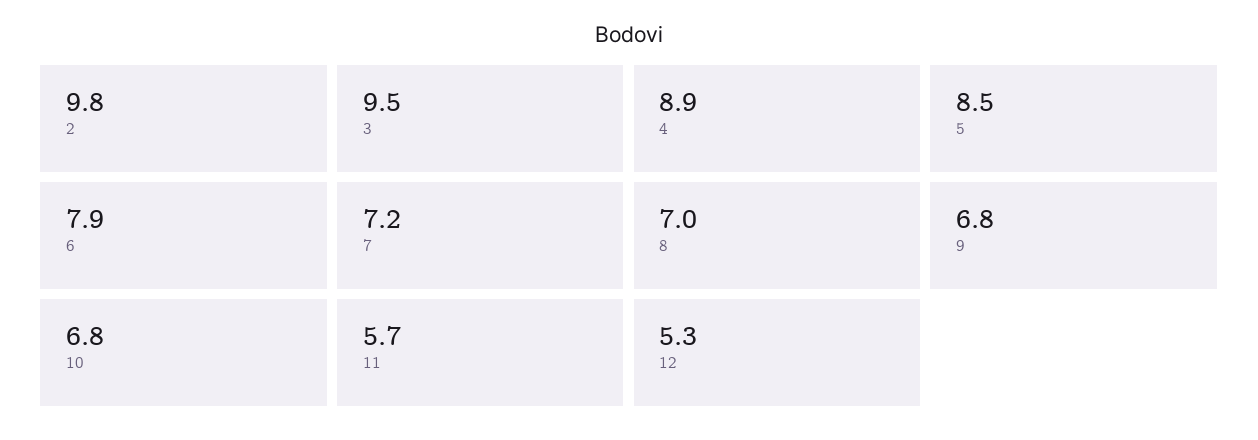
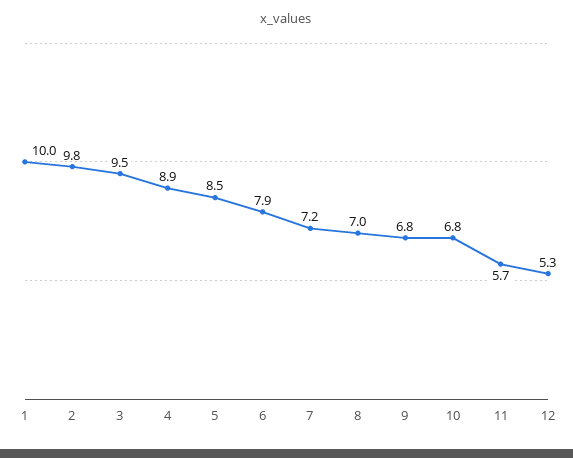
1: none -> 10

